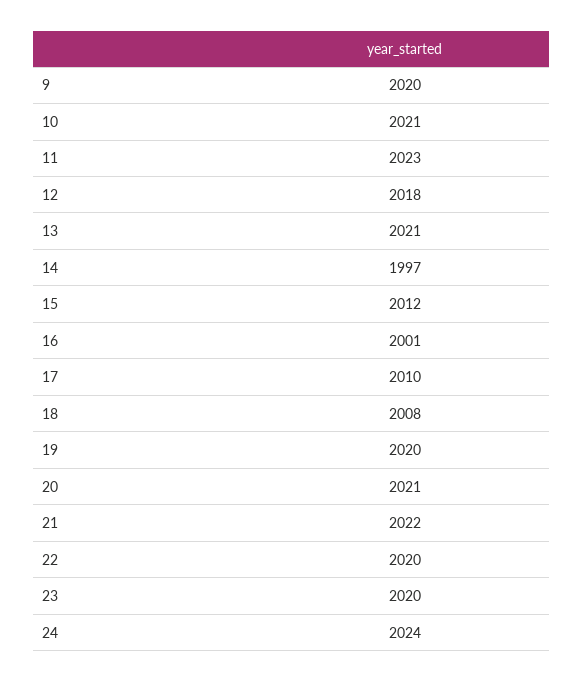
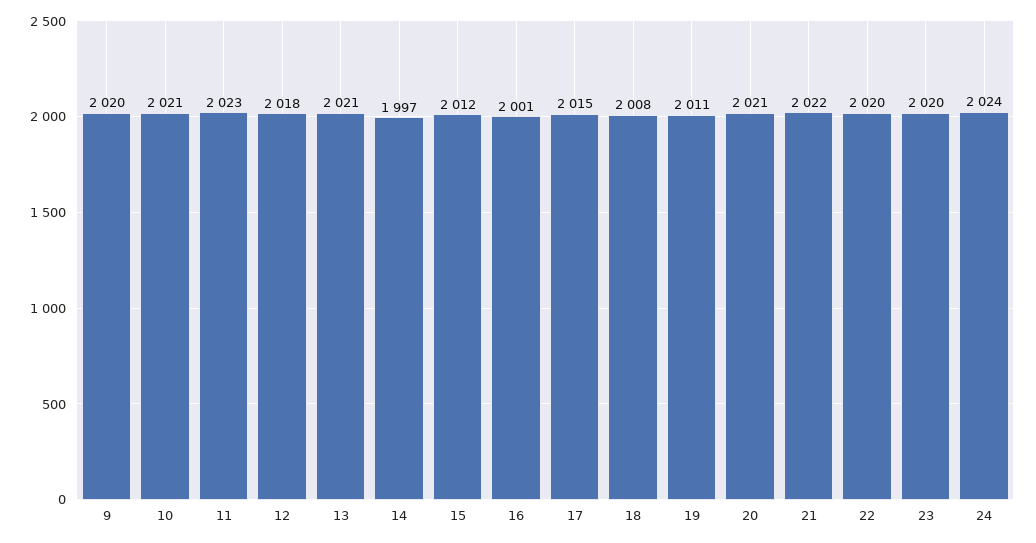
17: 2010 -> 2015
19: 2020 -> 2011

